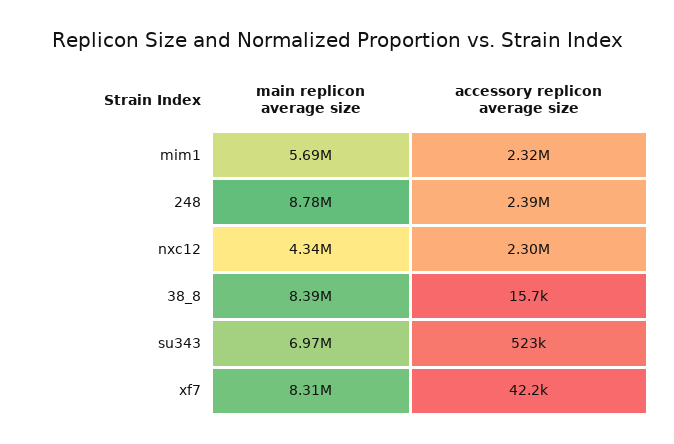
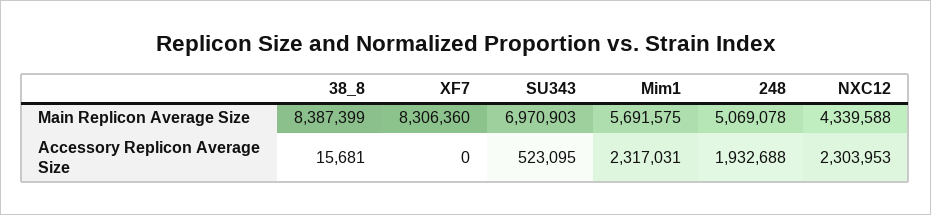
main replicon average size, 248: 8780000 -> 5069078
accessory replicon average size, 248: 2390000 -> 1932688
accessory replicon average size, xf7: 42200 -> 0

